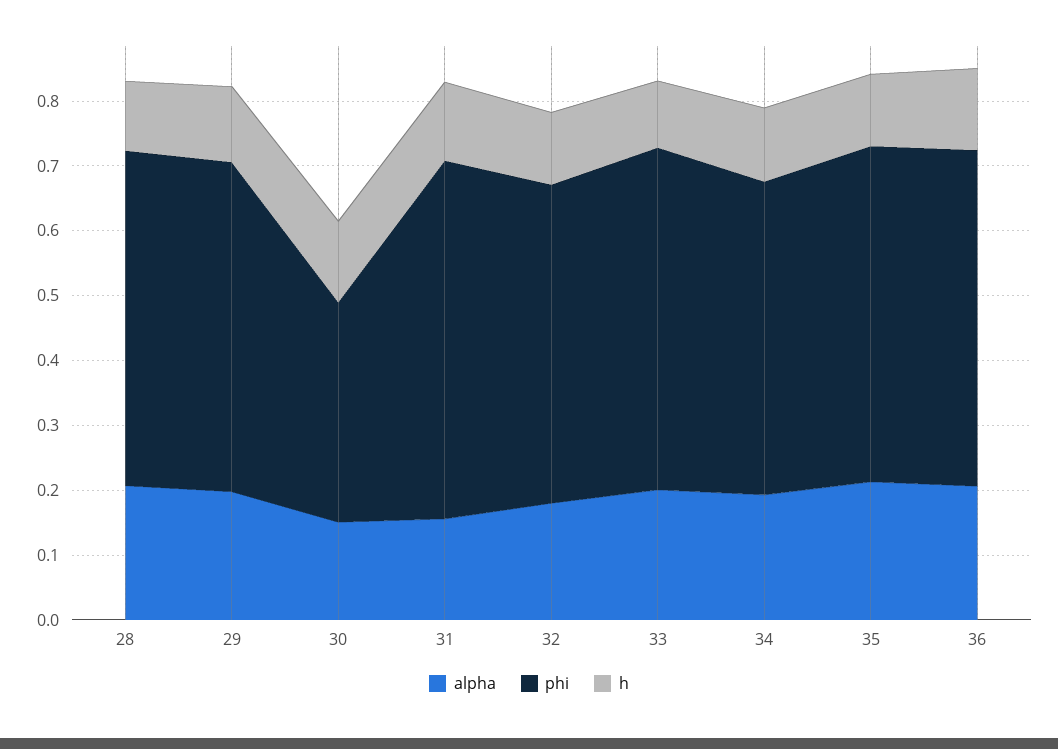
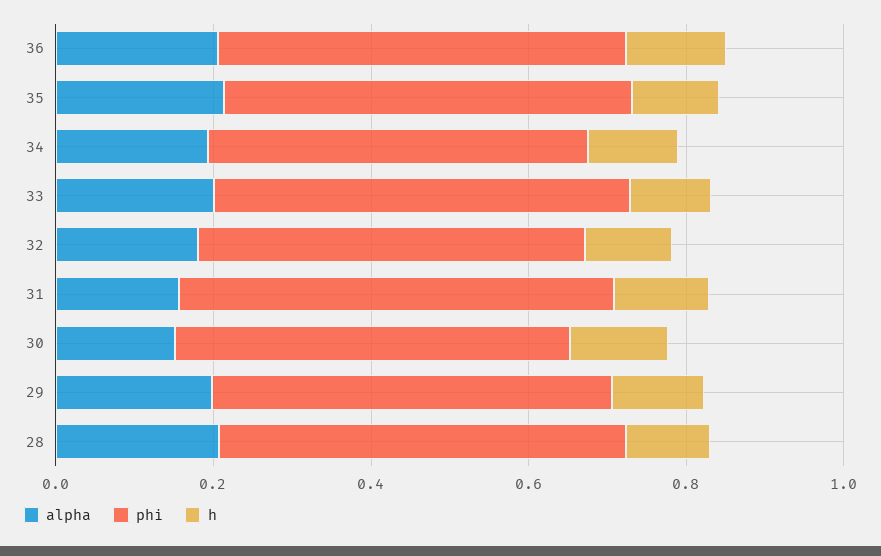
phi, 30: 0.34 -> 0.5

